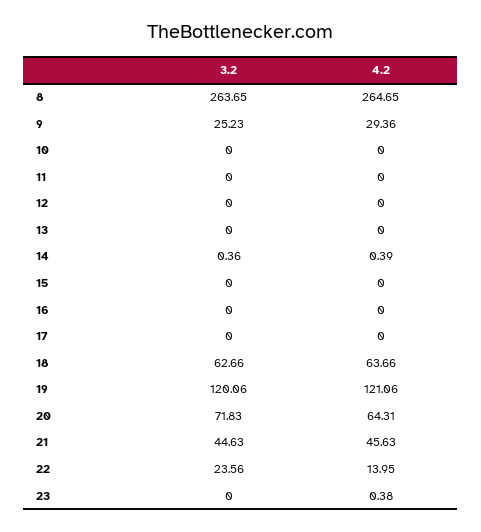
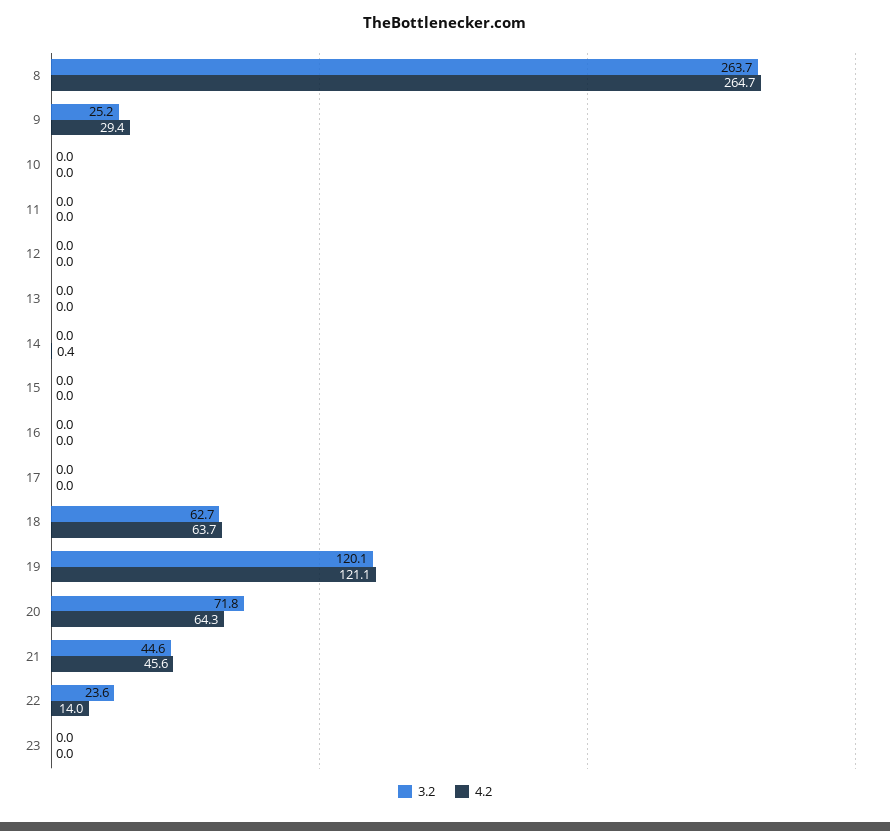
3.2, 14: 0.36 -> 0
4.2, 23: 0.38 -> 0

